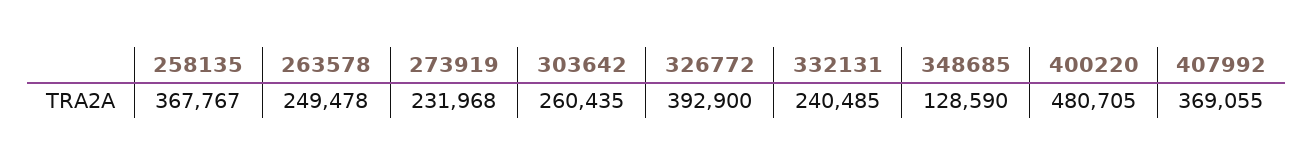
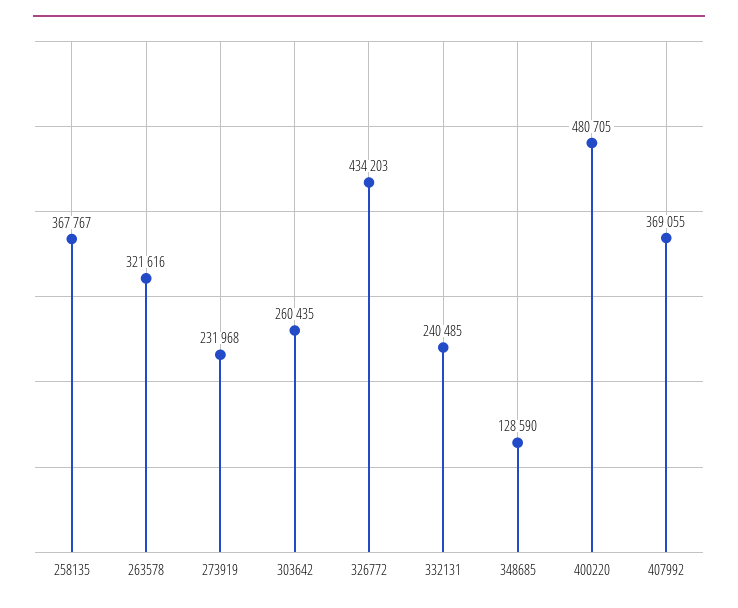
263578: 249478 -> 321616
326772: 392900 -> 434203

